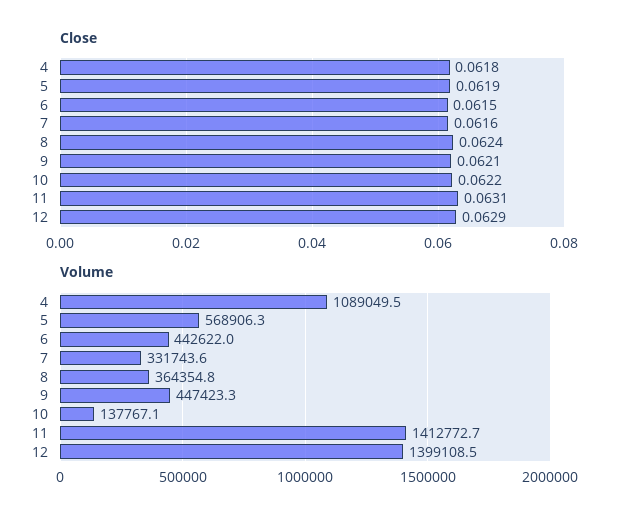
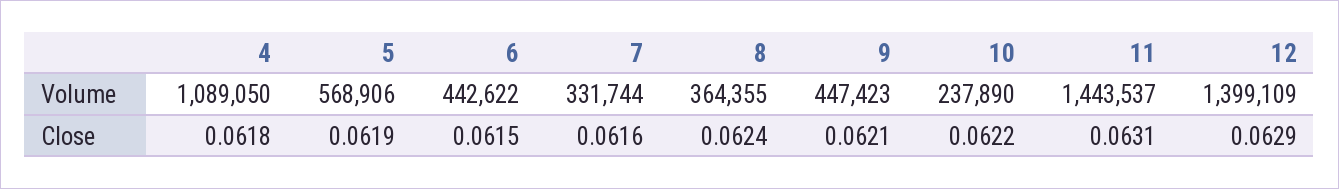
Volume, 10: 137767.1 -> 237890
Volume, 11: 1412772.7 -> 1443537

